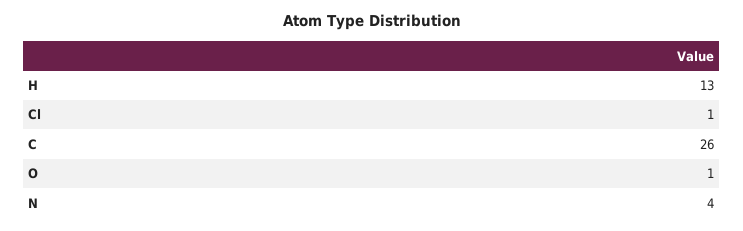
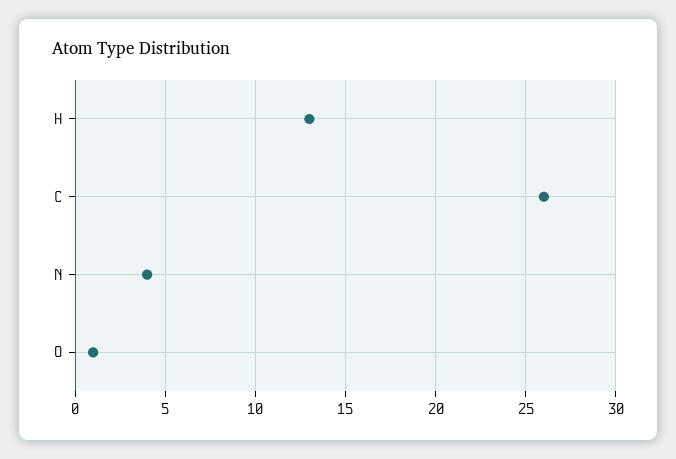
Cl: 1 -> none

